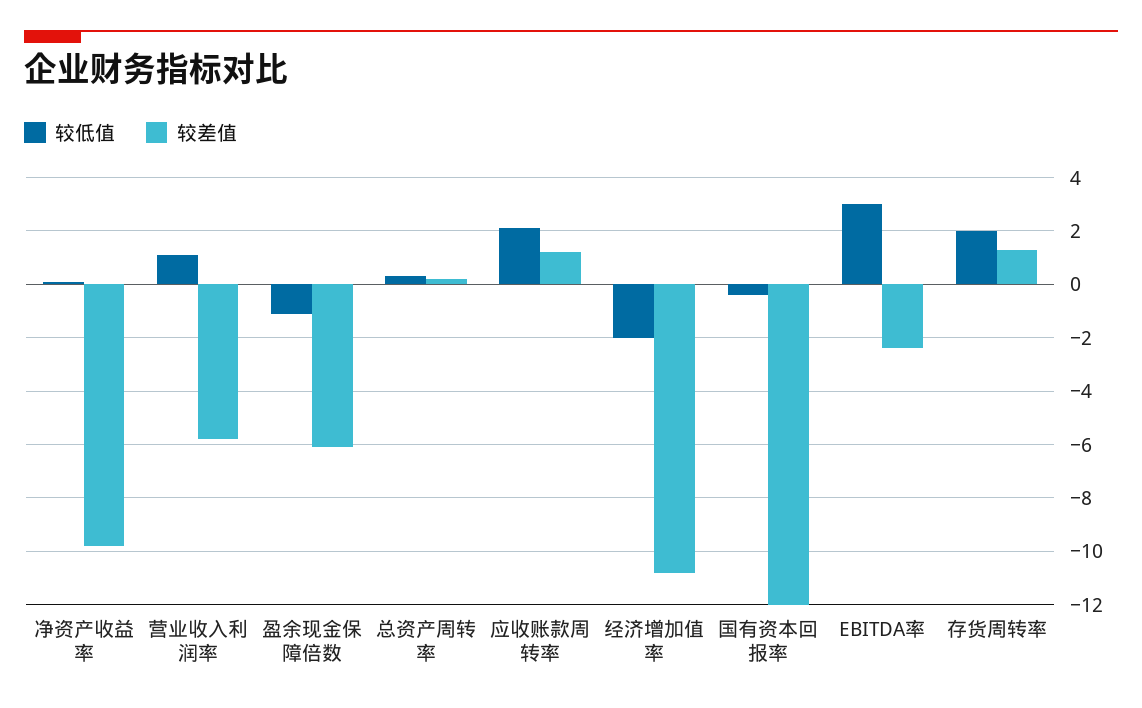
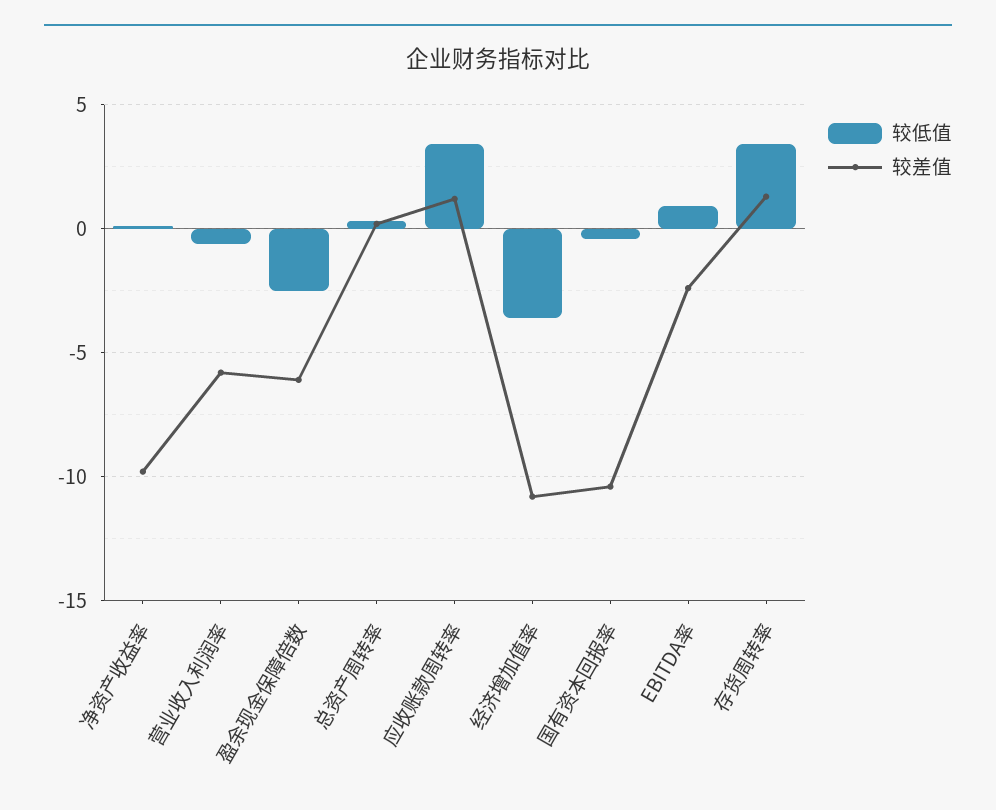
较低值, 营业收入利润率: 1 -> -0.5
较低值, 盈余现金保障倍数: -1 -> -2.5
较低值, 应收账款周转率: 2 -> 3.5
较低值, 经济增加值率: -2 -> -3.5
较差值, 国有资本回报率: -12 -> -10.5
较低值, EBITDA率: 3 -> 1
较低值, 存货周转率: 2 -> 3.5

